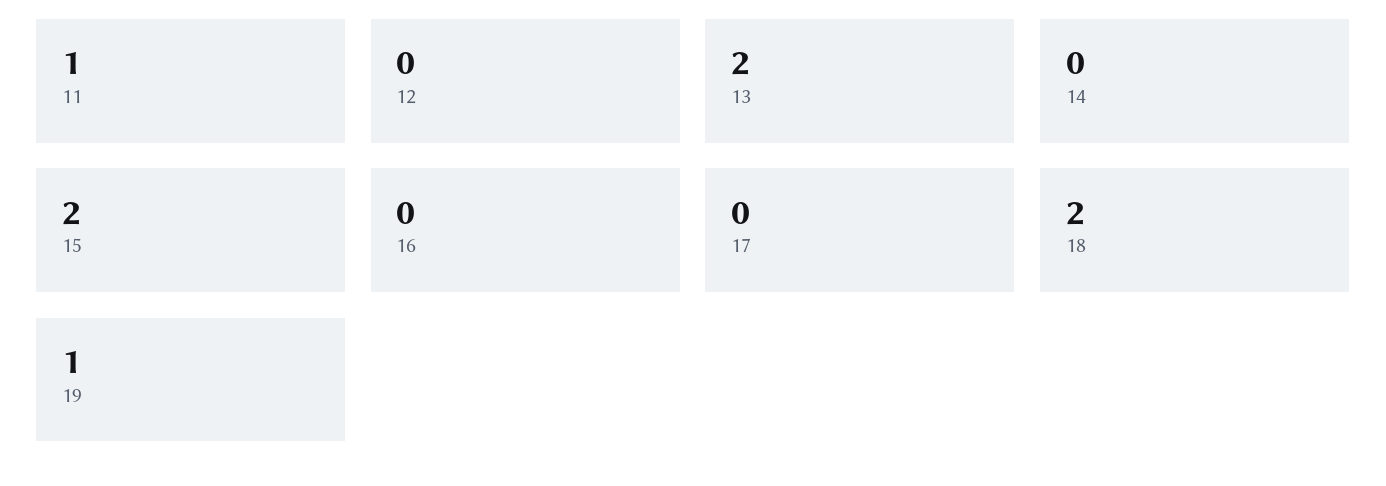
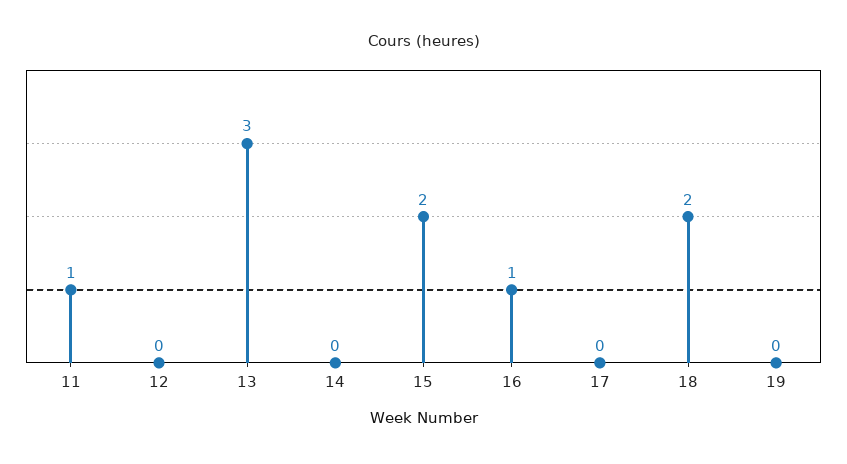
13: 2 -> 3
16: 0 -> 1
19: 1 -> 0

